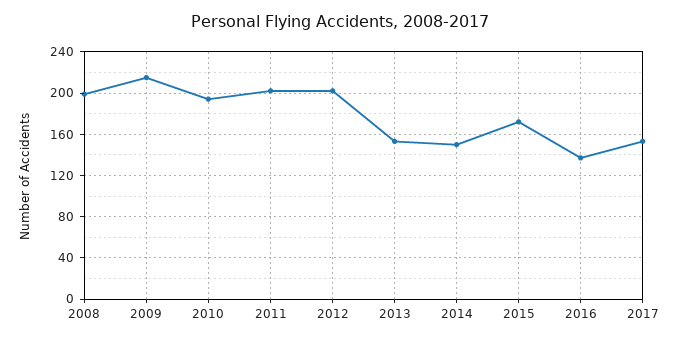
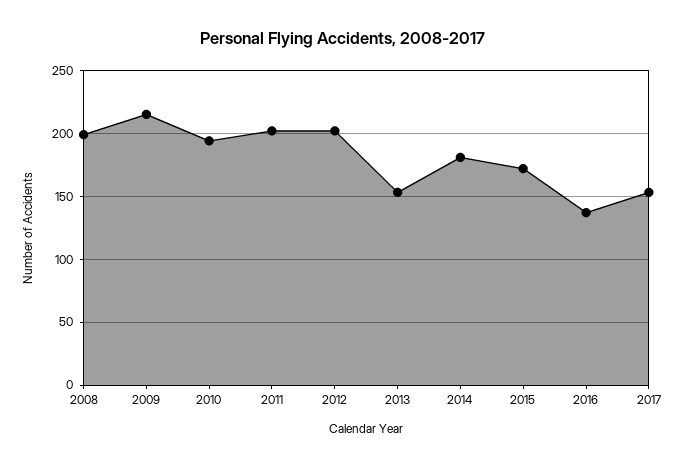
2014: 150 -> 180

